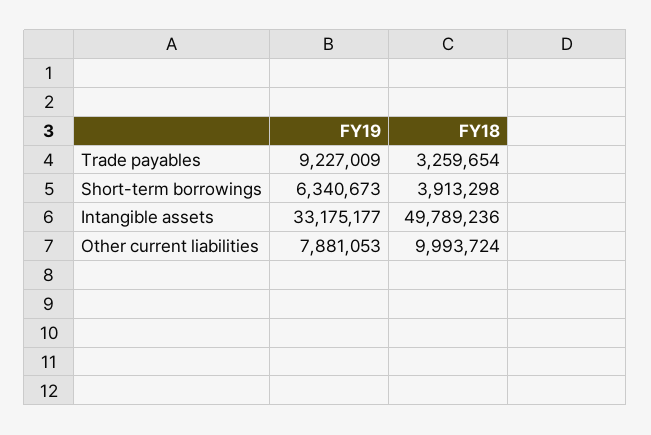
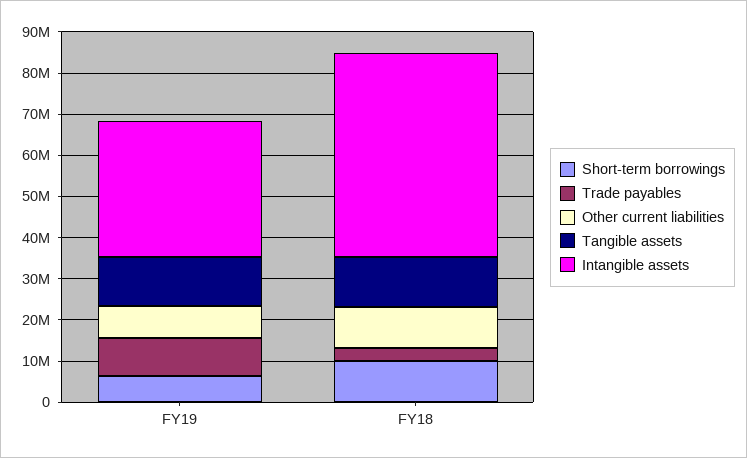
Short-term borrowings, FY18: 3913298 -> 10000000
Tangible assets, FY19: none -> 12000000
Tangible assets, FY18: none -> 12000000

